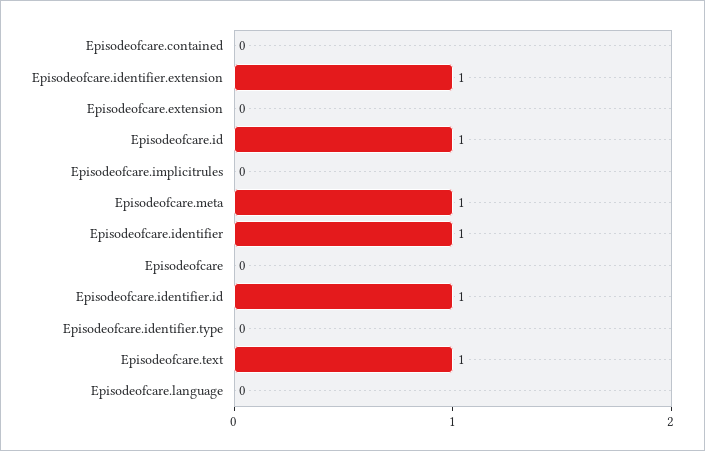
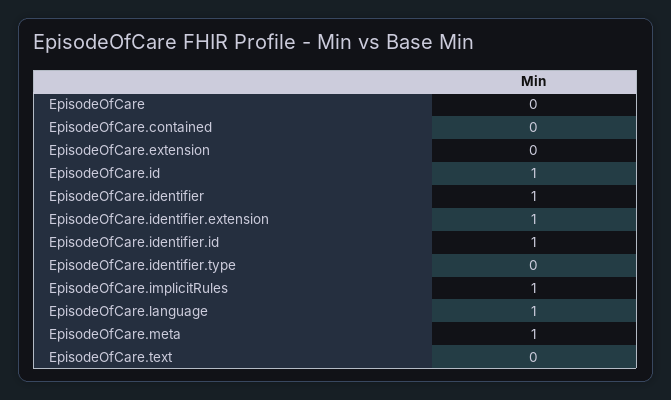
Episodeofcare.implicitrules: 0 -> 1
Episodeofcare.text: 1 -> 0
Episodeofcare.language: 0 -> 1

